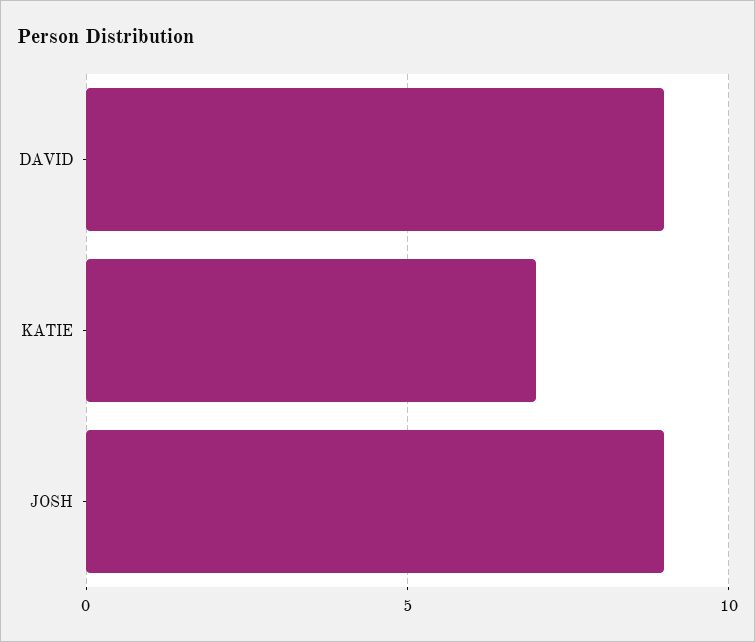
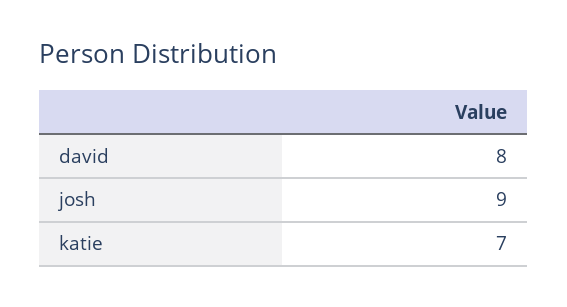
DAVID: 9 -> 8

